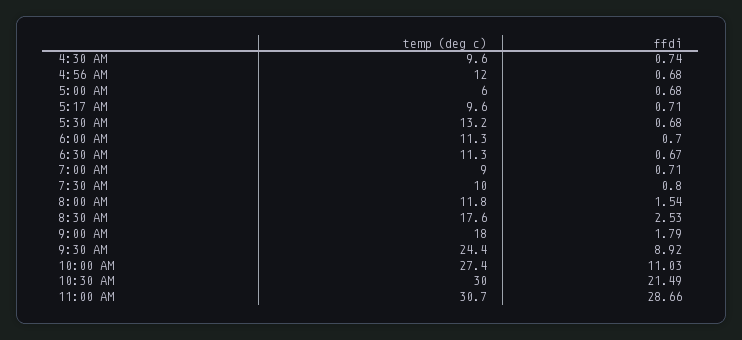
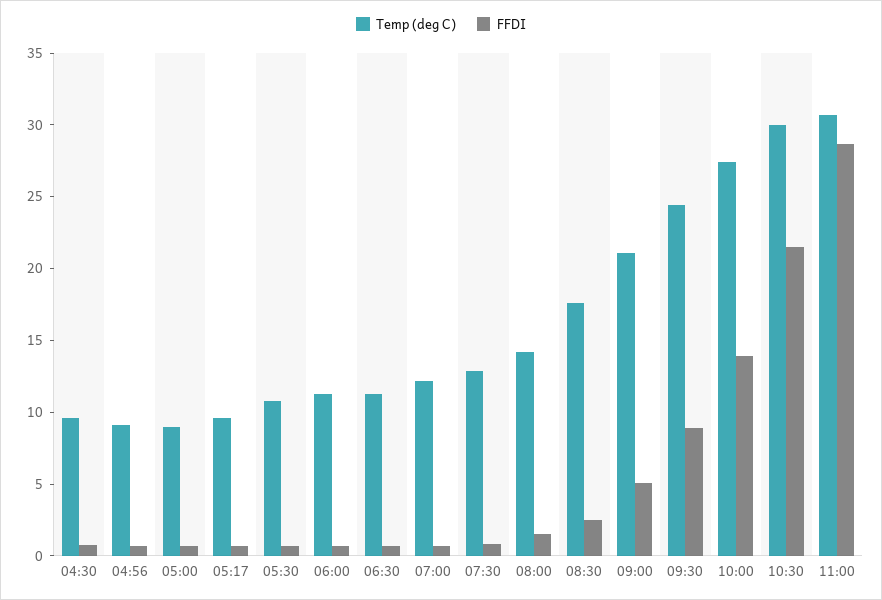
temp (deg c), 4:56 AM: 12 -> 9
temp (deg c), 5:00 AM: 6 -> 9
temp (deg c), 5:30 AM: 13.2 -> 11
temp (deg c), 7:00 AM: 9 -> 12
temp (deg c), 7:30 AM: 10 -> 13
temp (deg c), 8:00 AM: 11.8 -> 14
temp (deg c), 9:00 AM: 18 -> 21
ffdi, 9:00 AM: 1.79 -> 5
ffdi, 10:00 AM: 11.03 -> 14

